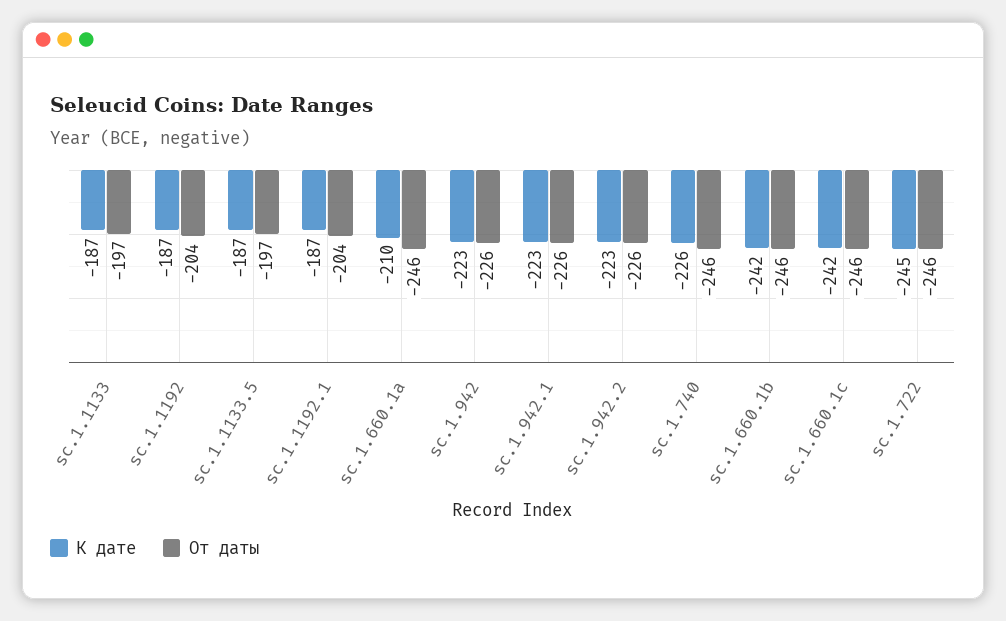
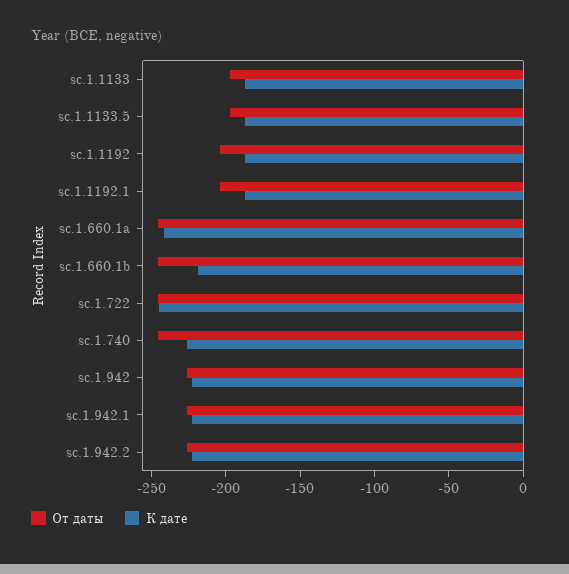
К дате, sc.1.660.1a: -210 -> -240
К дате, sc.1.660.1b: -242 -> -220
К дате, sc.1.660.1c: -242 -> none
От даты, sc.1.660.1c: -246 -> none

